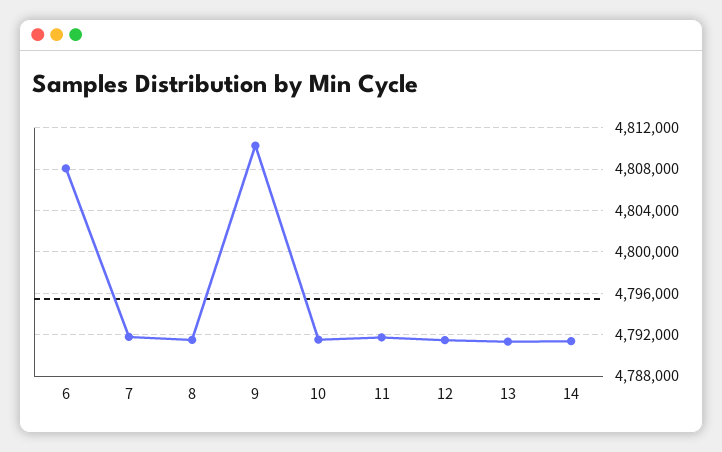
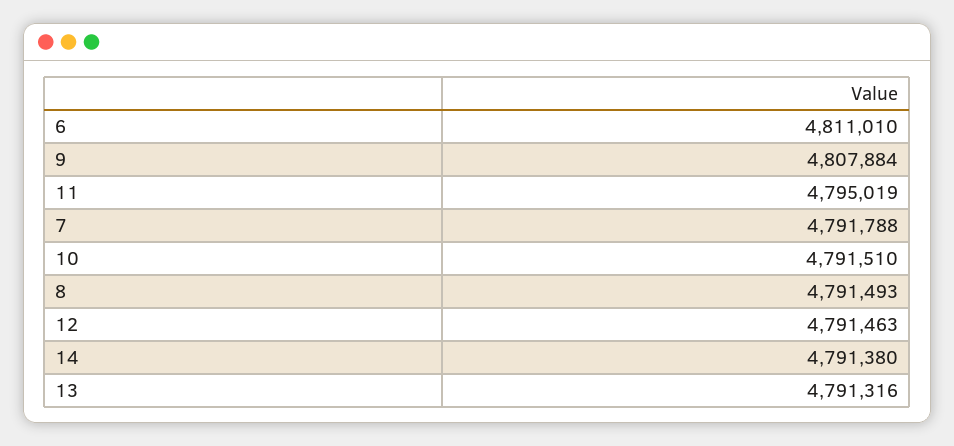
6: 4808000 -> 4811010
9: 4810000 -> 4807884
11: 4792000 -> 4795019

